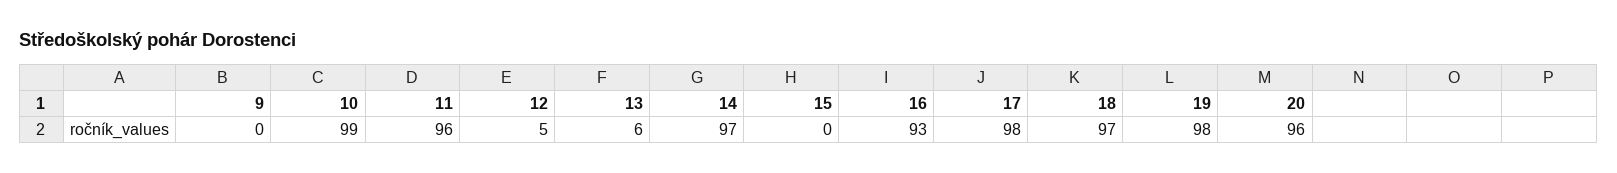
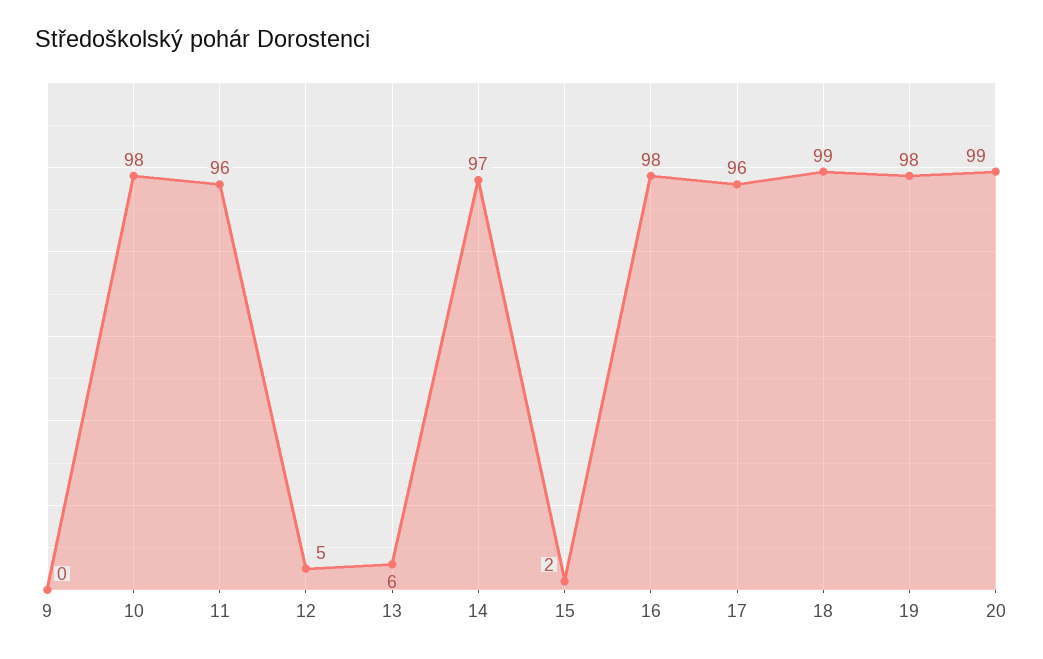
10: 99 -> 98
15: 0 -> 2
16: 93 -> 98
17: 98 -> 96
18: 97 -> 99
20: 96 -> 99

